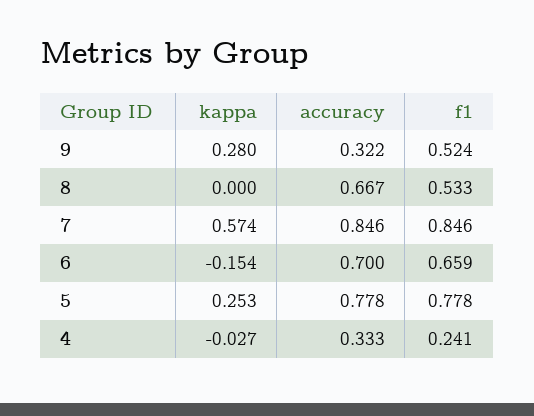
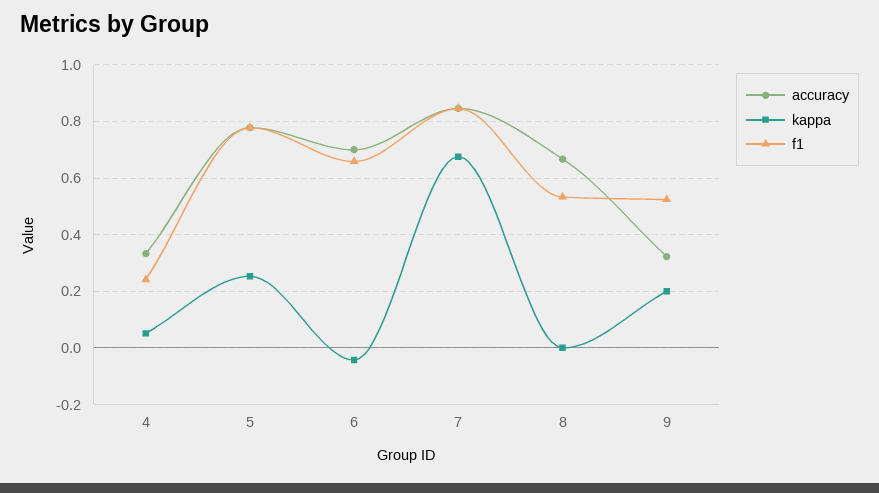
kappa, 9: 0.28 -> 0.2
kappa, 7: 0.574 -> 0.675
kappa, 6: -0.154 -> -0.05
kappa, 4: -0.027 -> 0.05

